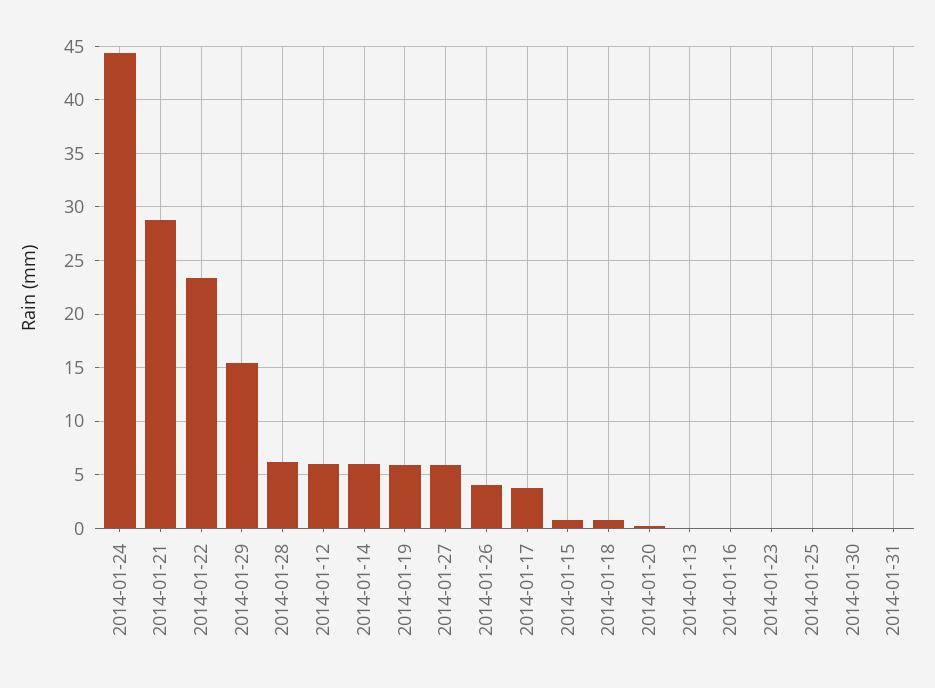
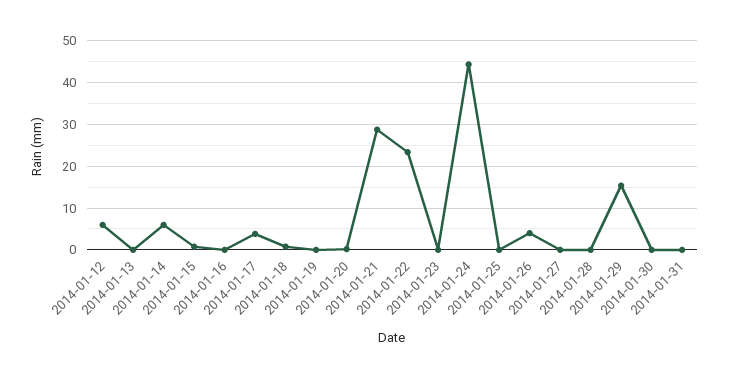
2014-01-28: 6 -> 0
2014-01-19: 6 -> 0
2014-01-27: 6 -> 0

